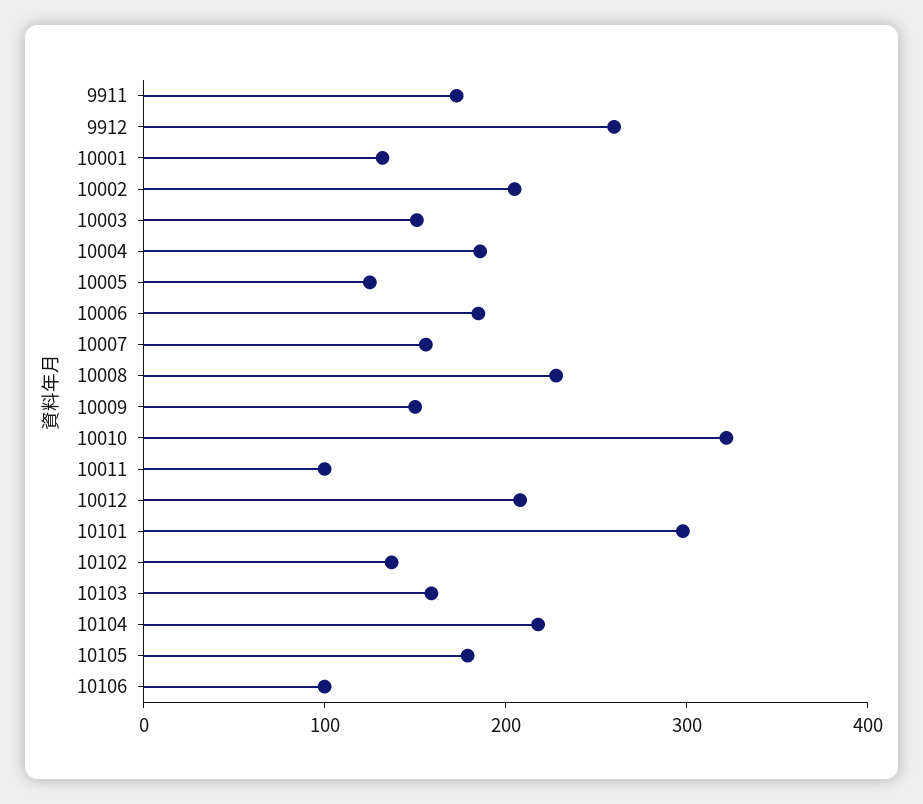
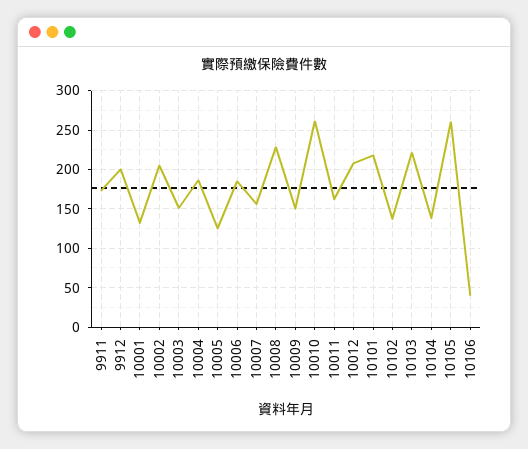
9912: 260 -> 200
10010: 320 -> 260
10011: 100 -> 160
10101: 300 -> 220
10103: 160 -> 220
10104: 220 -> 140
10105: 180 -> 260
10106: 100 -> 40

